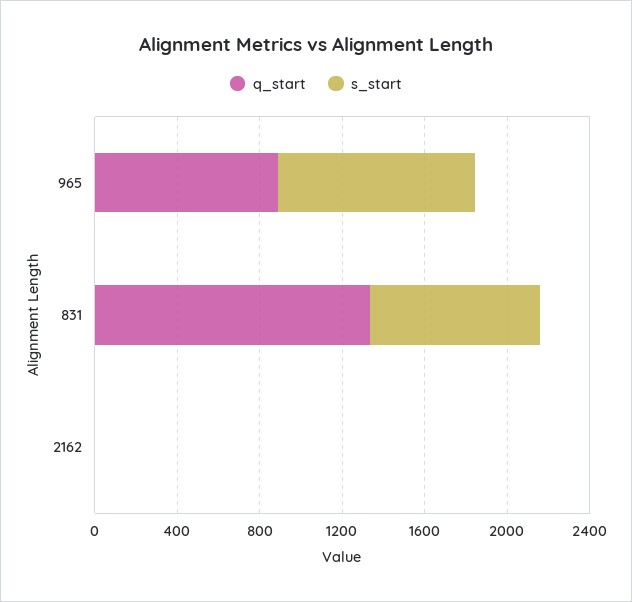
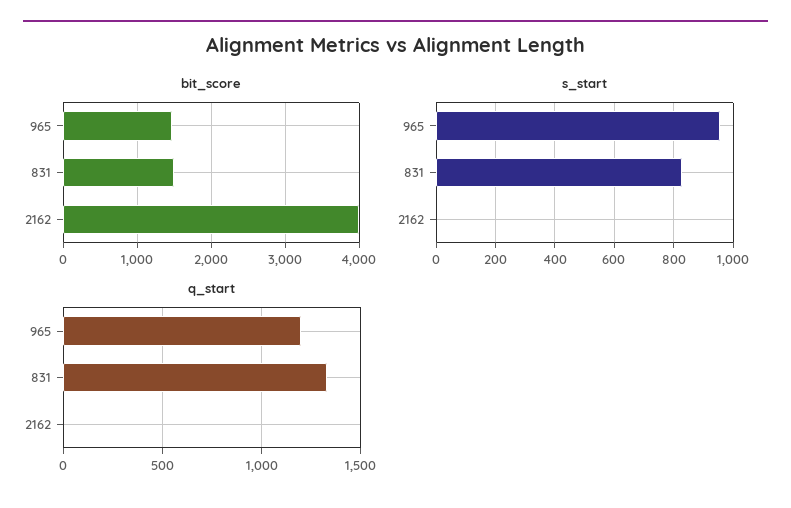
q_start, 965: 900 -> 1200
bit_score, 965: none -> 1500
bit_score, 831: none -> 1500
bit_score, 2162: none -> 4000

